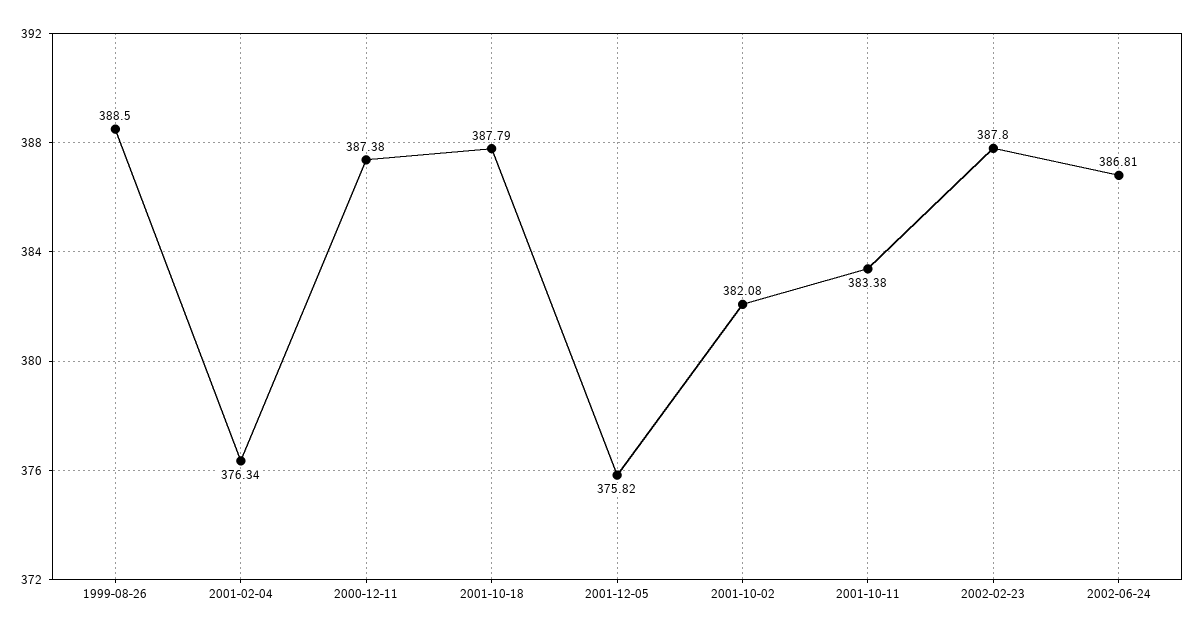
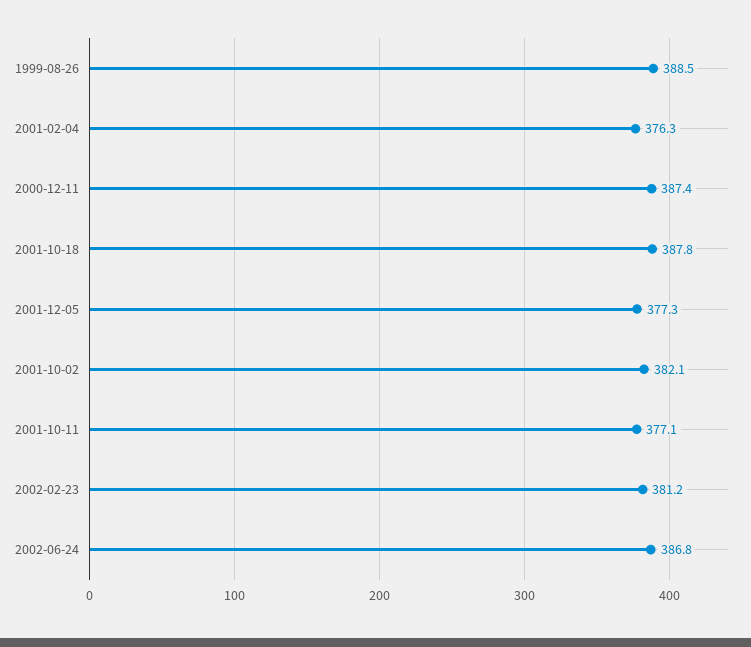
2001-12-05: 375.82 -> 377.3
2001-10-11: 383.38 -> 377.1
2002-02-23: 387.8 -> 381.2

